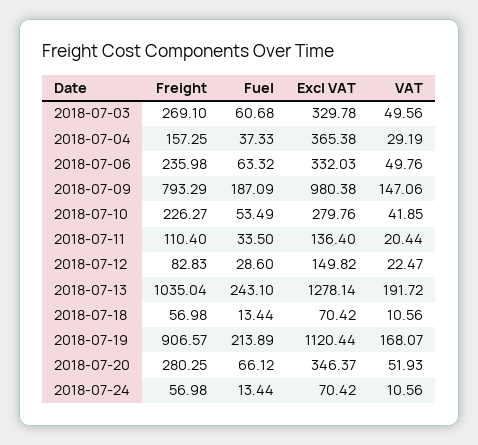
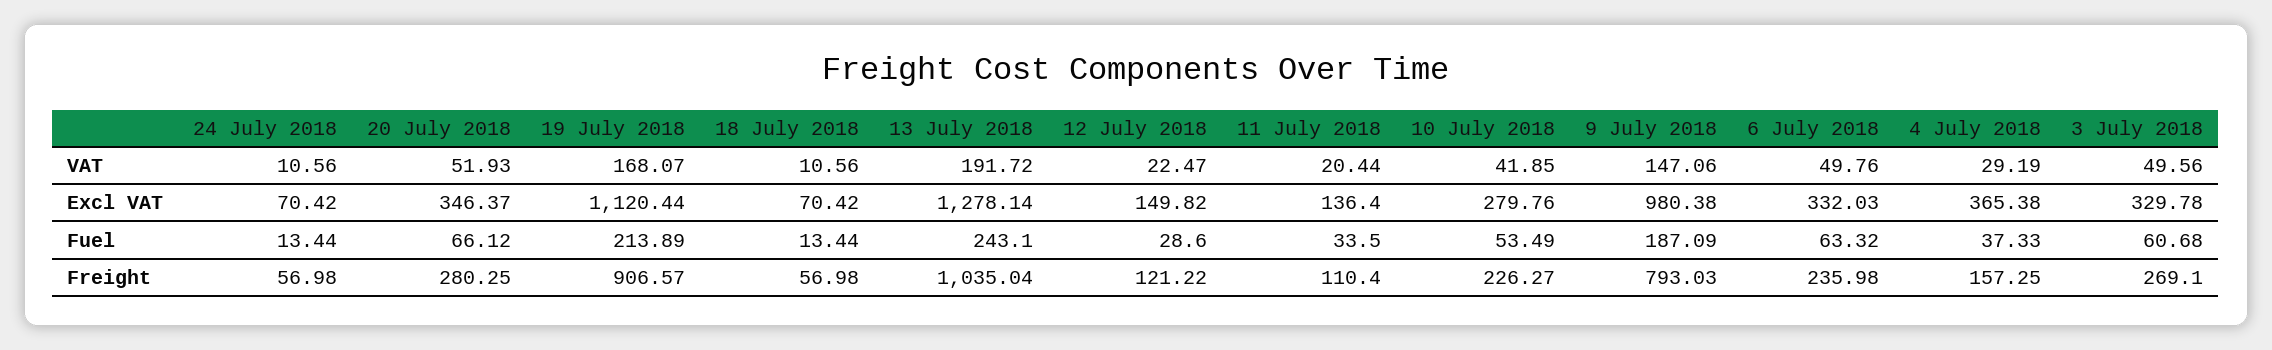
Freight, 2018-07-09: 793.29 -> 793.03
Freight, 2018-07-12: 82.83 -> 121.22

